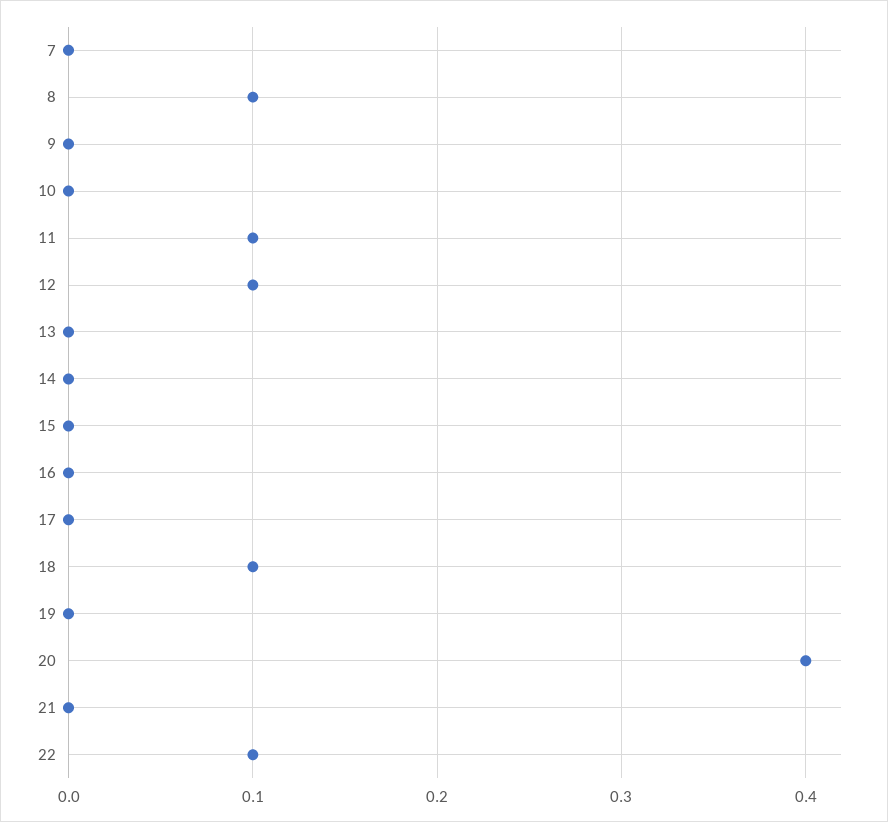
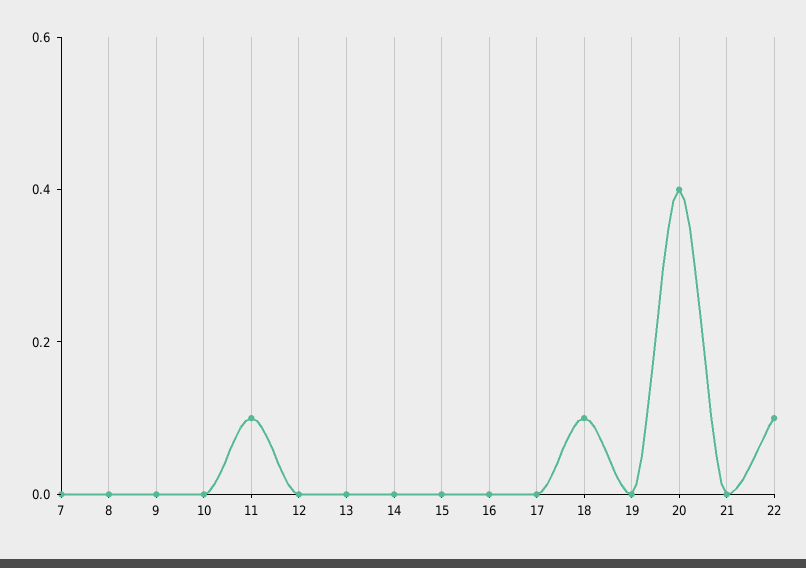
8: 0.1 -> 0
12: 0.1 -> 0

